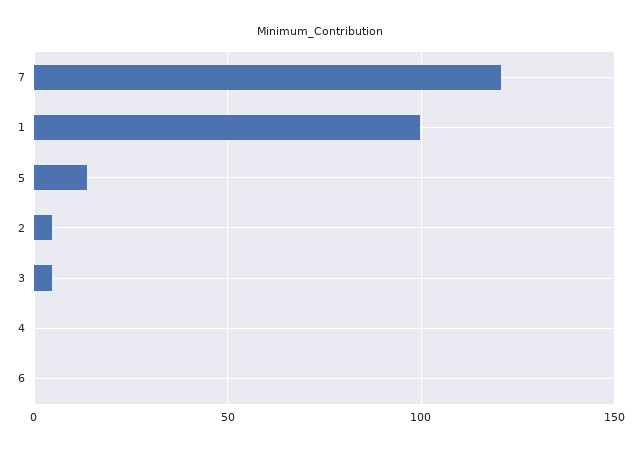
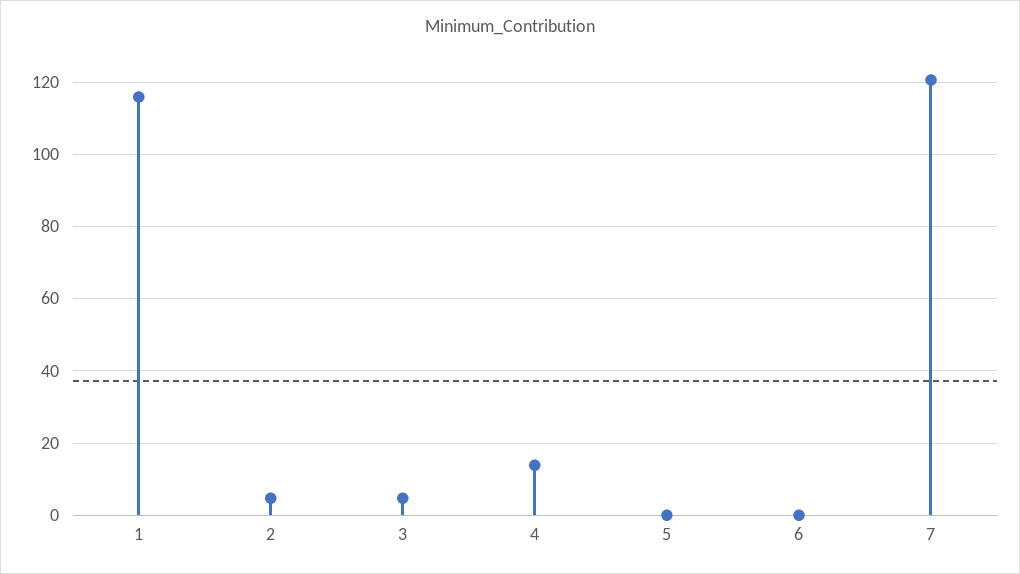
1: 100 -> 116
5: 15 -> 0
4: 0 -> 14

